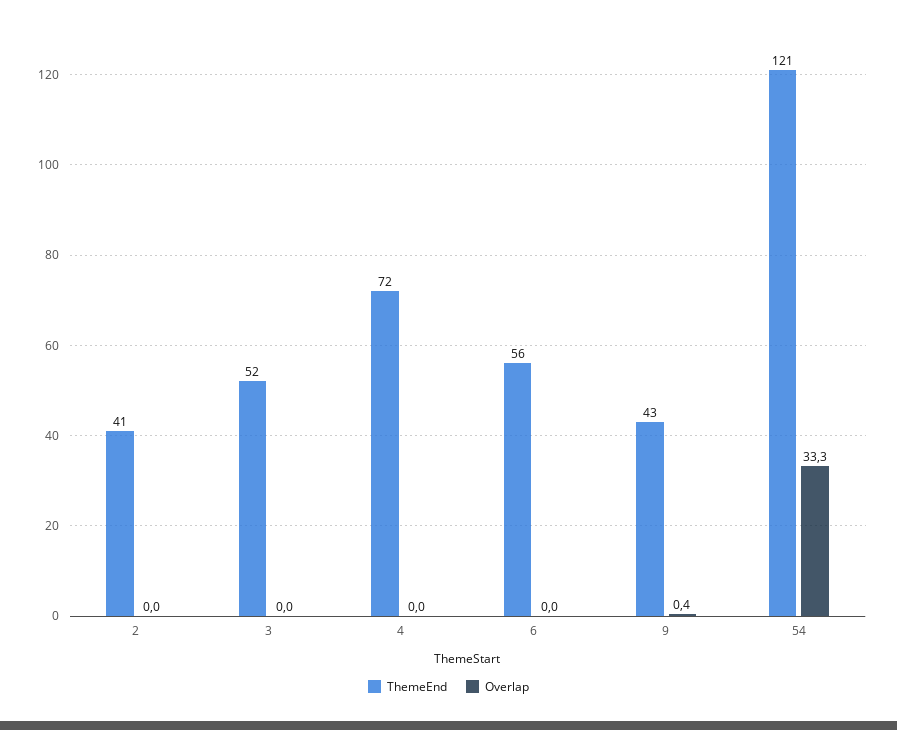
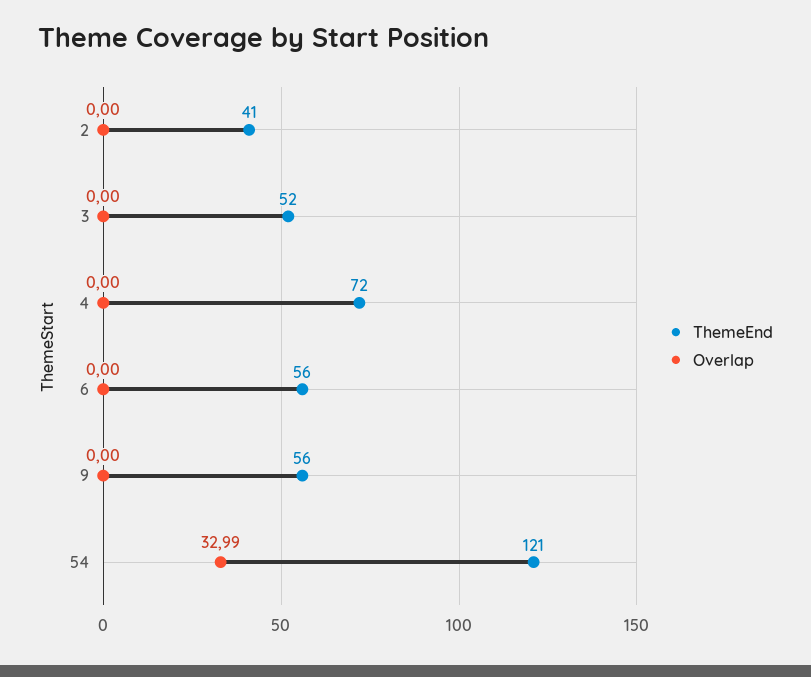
ThemeEnd, 9: 43 -> 56
Overlap, 9: 0.4 -> 0
Overlap, 54: 33.3 -> 32.99

